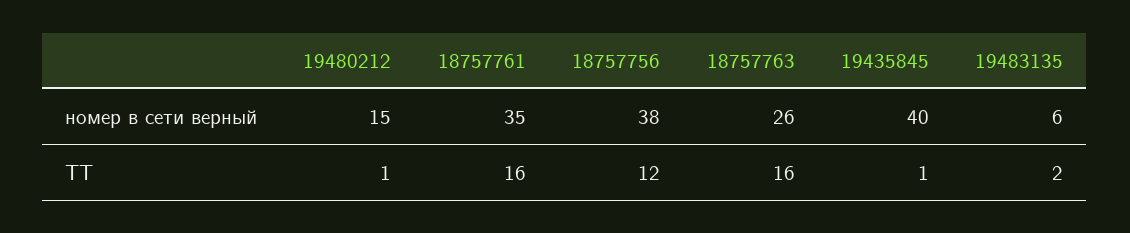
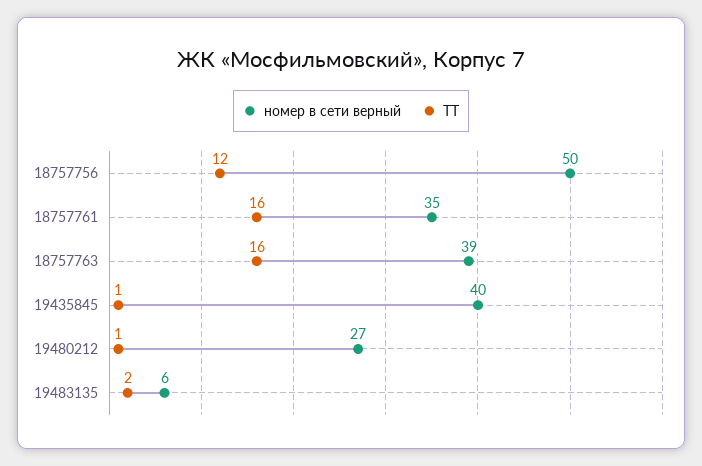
номер в сети верный, 19480212: 15 -> 27
номер в сети верный, 18757756: 38 -> 50
номер в сети верный, 18757763: 26 -> 39

